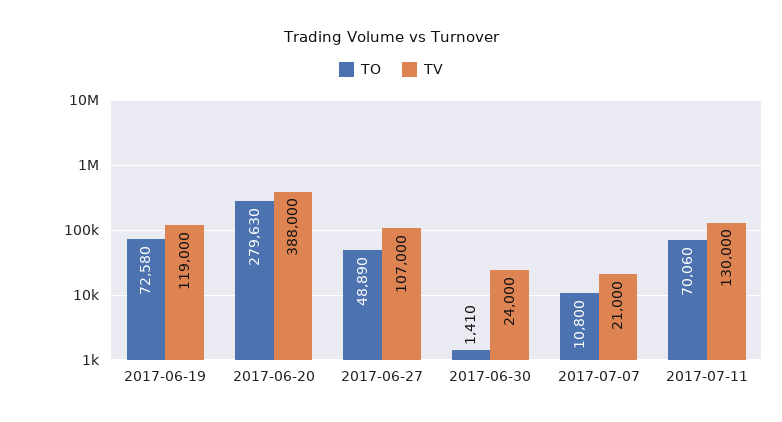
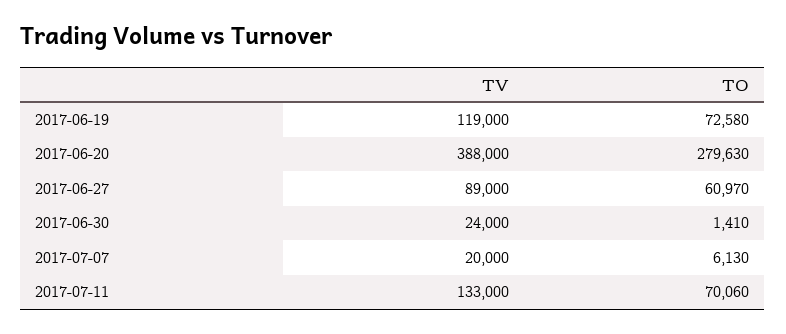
TO, 2017-06-27: 48890 -> 60970
TV, 2017-06-27: 107000 -> 89000
TO, 2017-07-07: 10800 -> 6130
TV, 2017-07-07: 21000 -> 20000
TV, 2017-07-11: 130000 -> 133000

